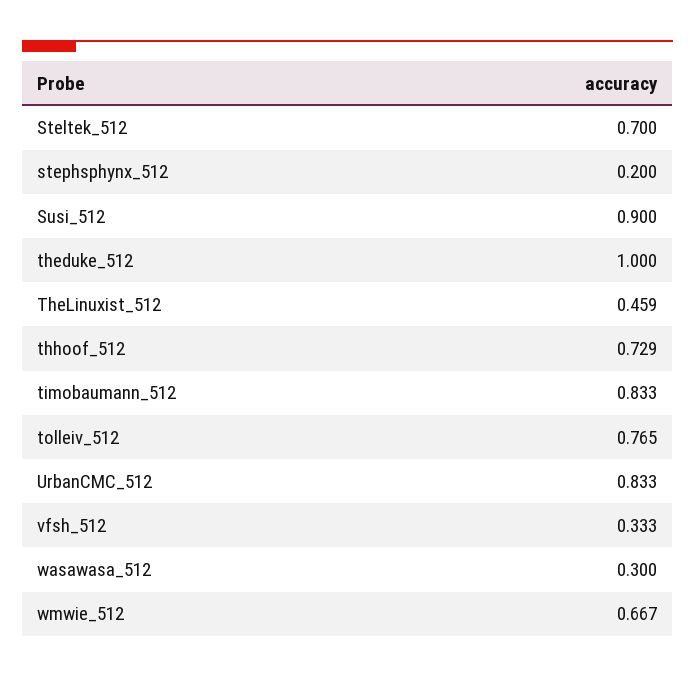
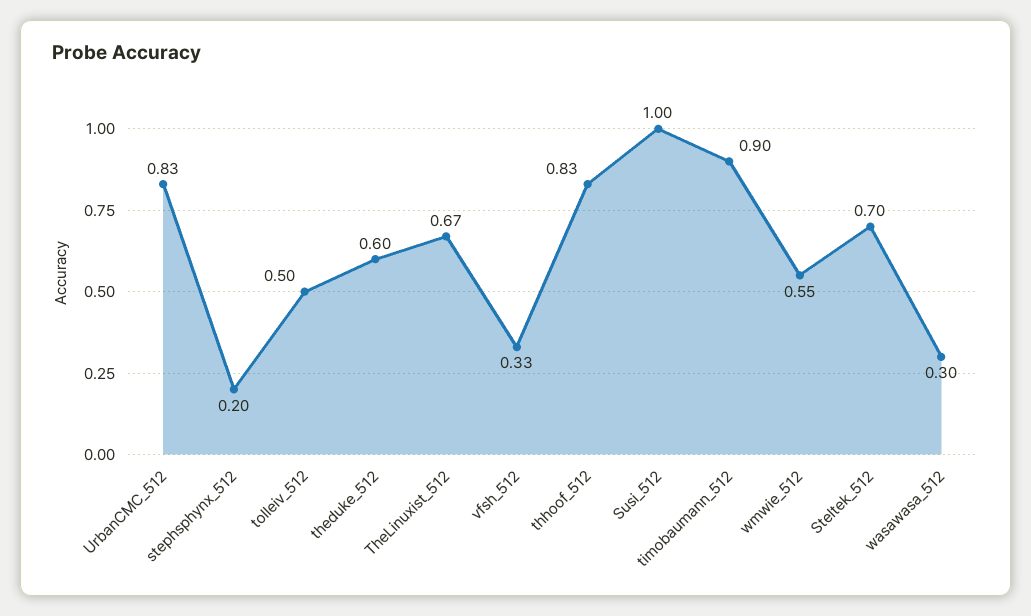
Susi_512: 0.9 -> 1
theduke_512: 1 -> 0.6
TheLinuxist_512: 0.459 -> 0.67
thhoof_512: 0.729 -> 0.83
timobaumann_512: 0.833 -> 0.9
tolleiv_512: 0.765 -> 0.5
wmwie_512: 0.667 -> 0.55

